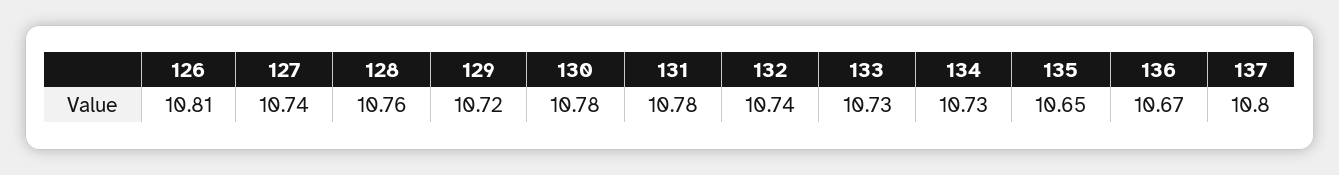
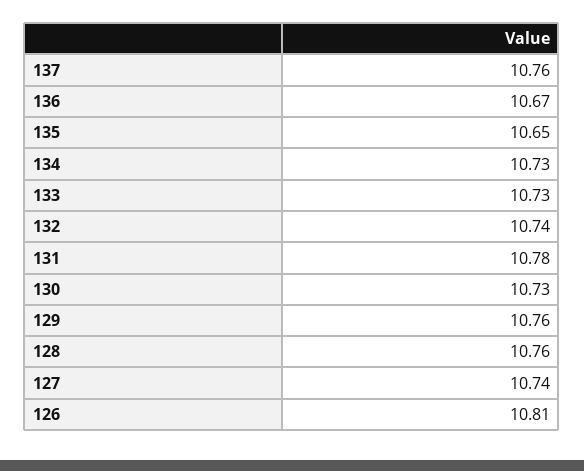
129: 10.72 -> 10.76
130: 10.78 -> 10.73
137: 10.8 -> 10.76

